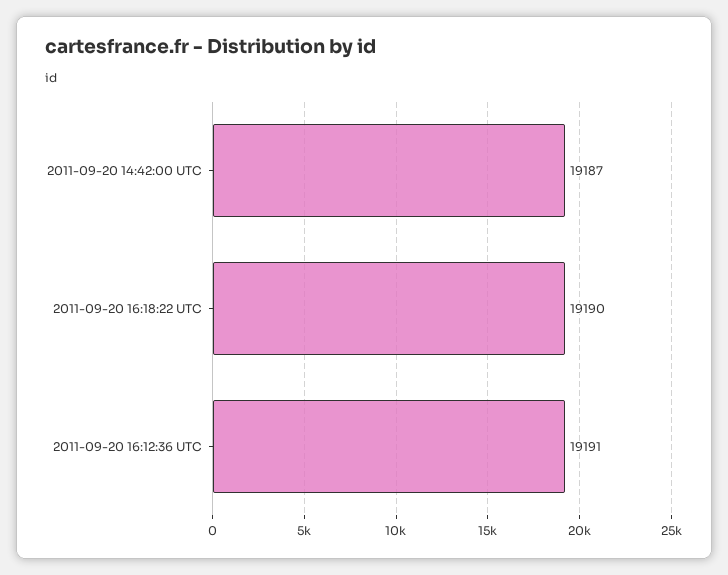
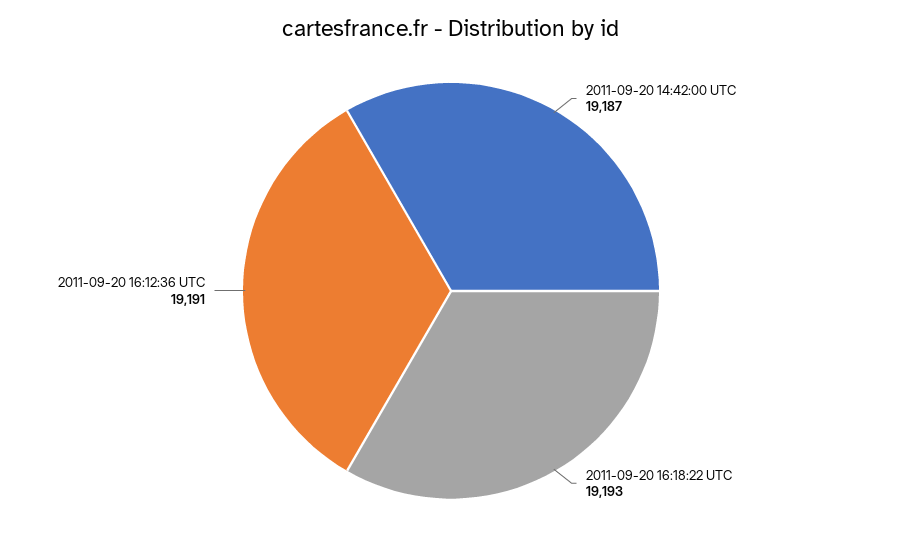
2011-09-20 16:18:22 UTC: 19190 -> 19193

